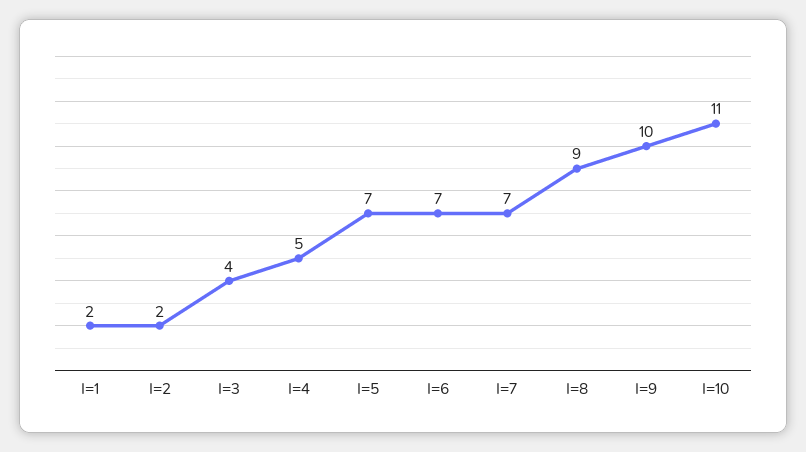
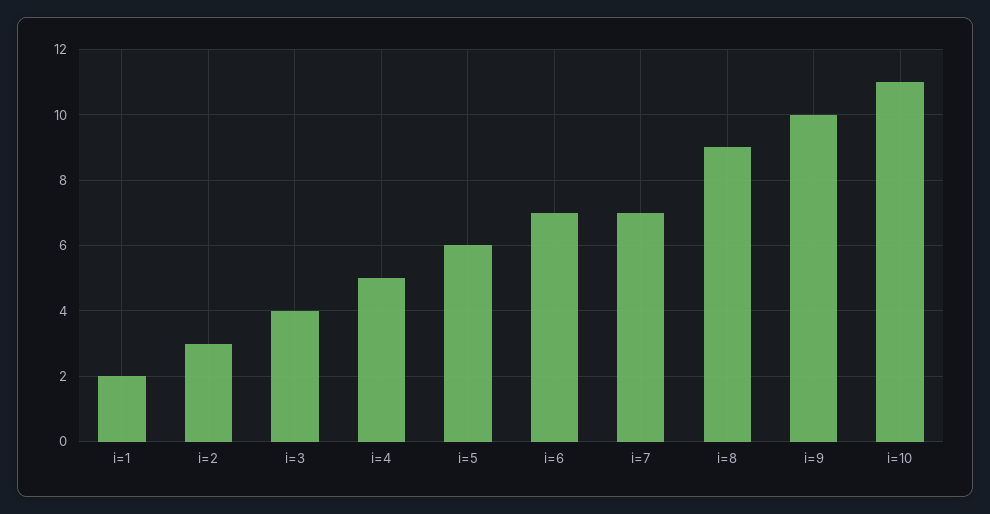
I=2: 2 -> 3
I=5: 7 -> 6

